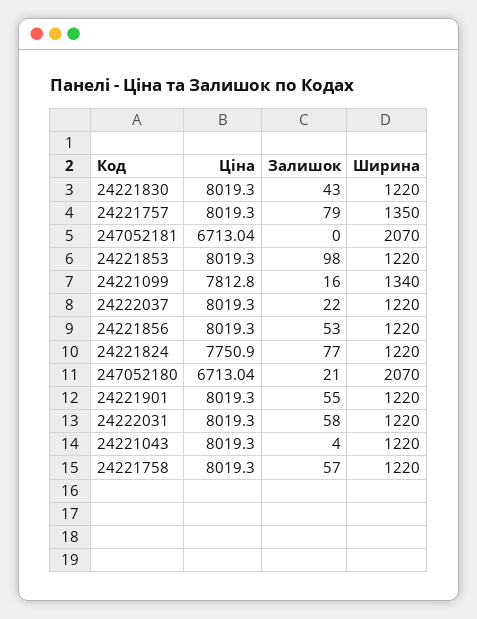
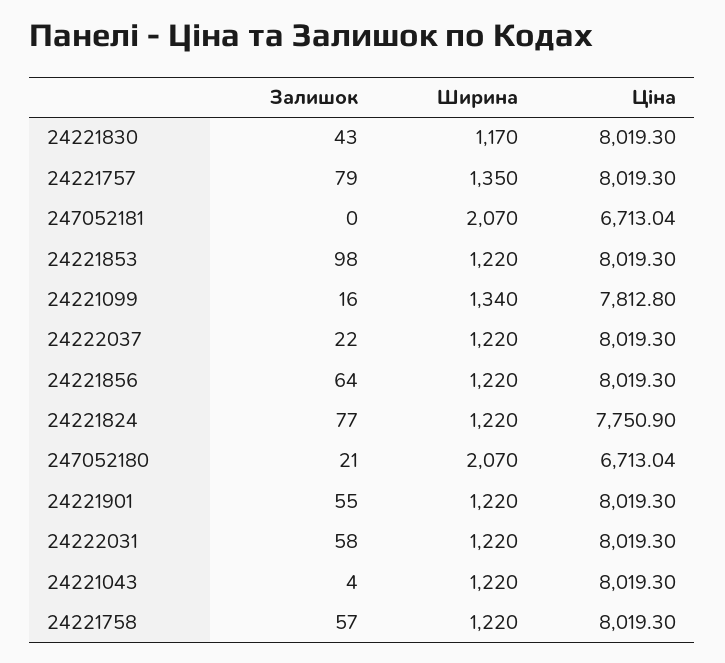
Ширина, 24221830: 1220 -> 1170
Залишок, 24221856: 53 -> 64

